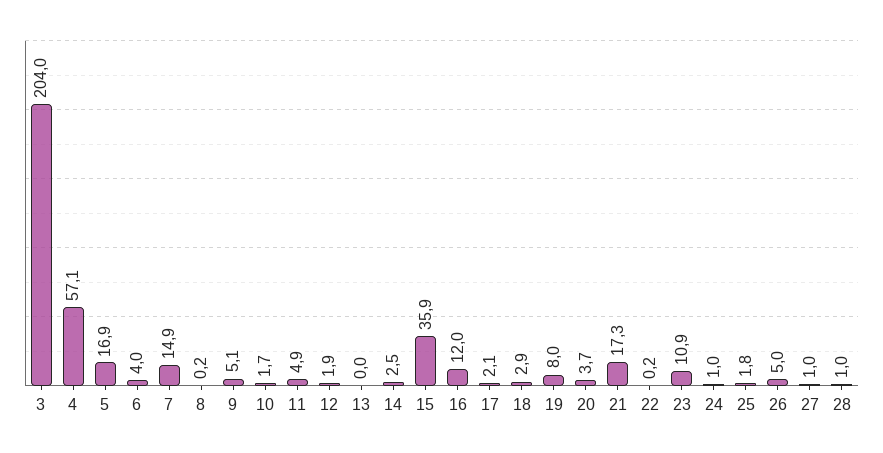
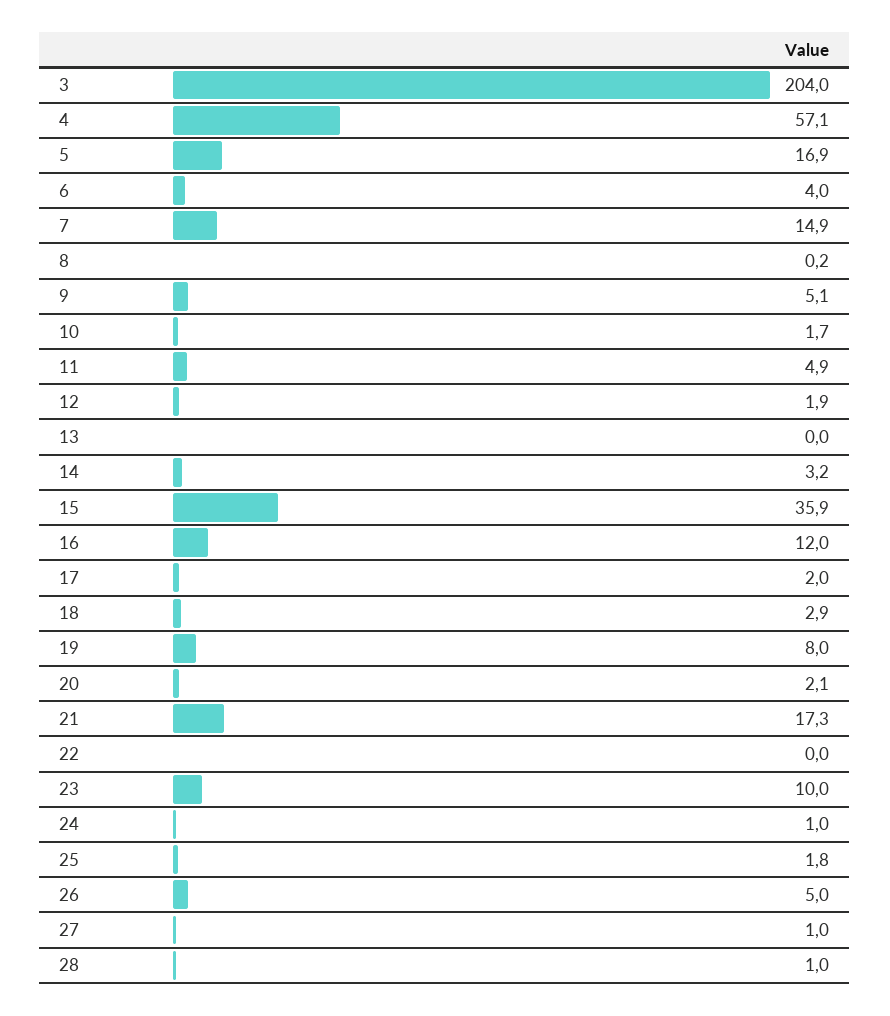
14: 2.5 -> 3.2
17: 2.1 -> 2
20: 3.7 -> 2.1
22: 0.2 -> 0
23: 10.9 -> 10

